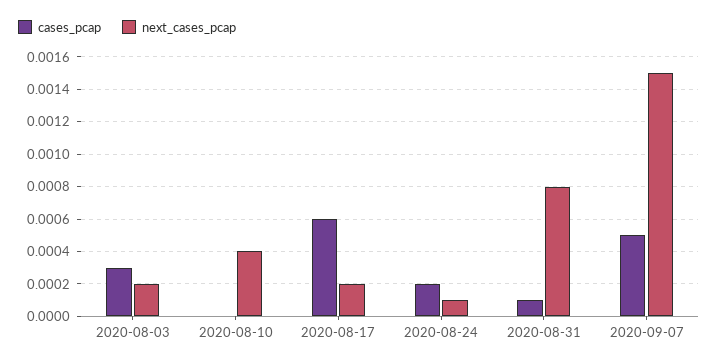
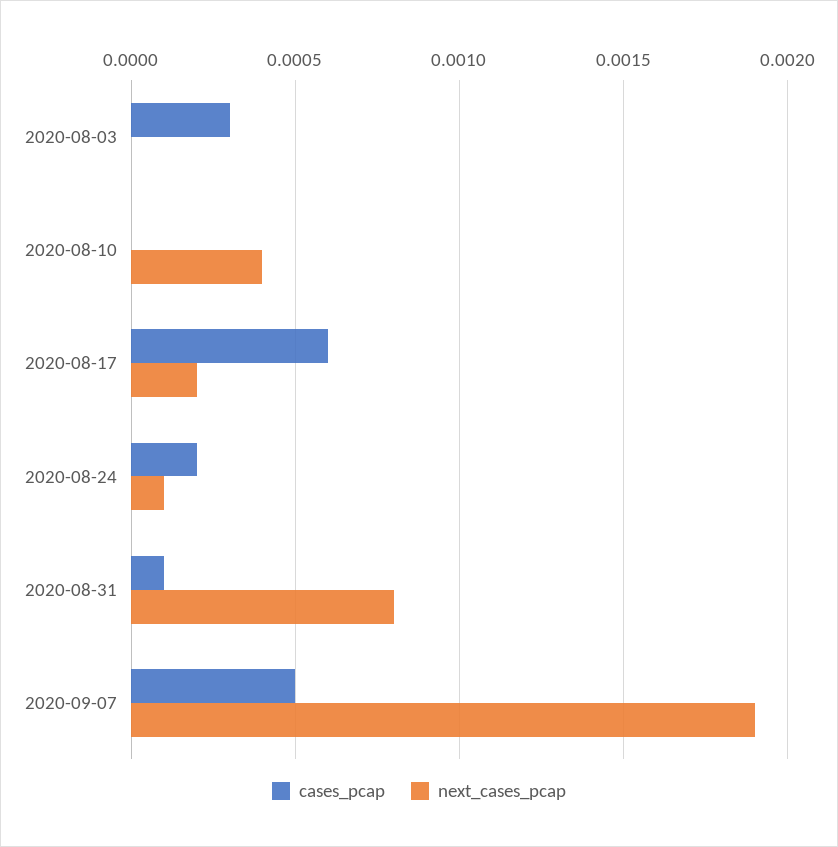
next_cases_pcap, 2020-08-03: 0.0002 -> 0
next_cases_pcap, 2020-09-07: 0.0015 -> 0.0019

